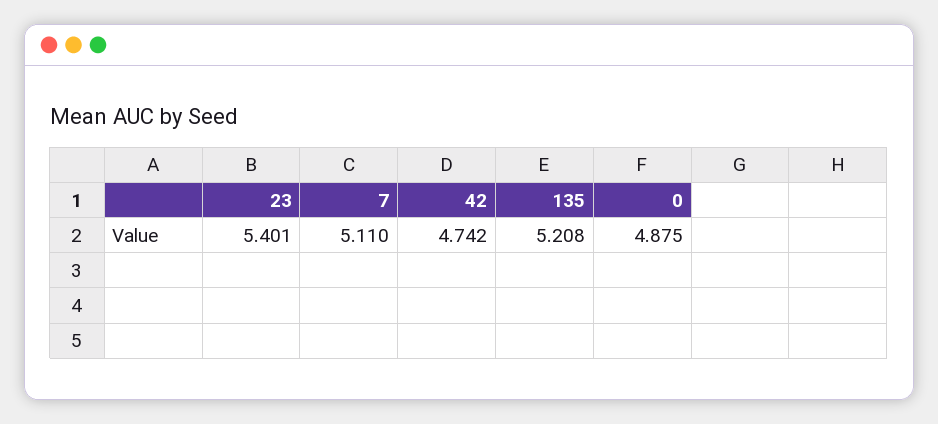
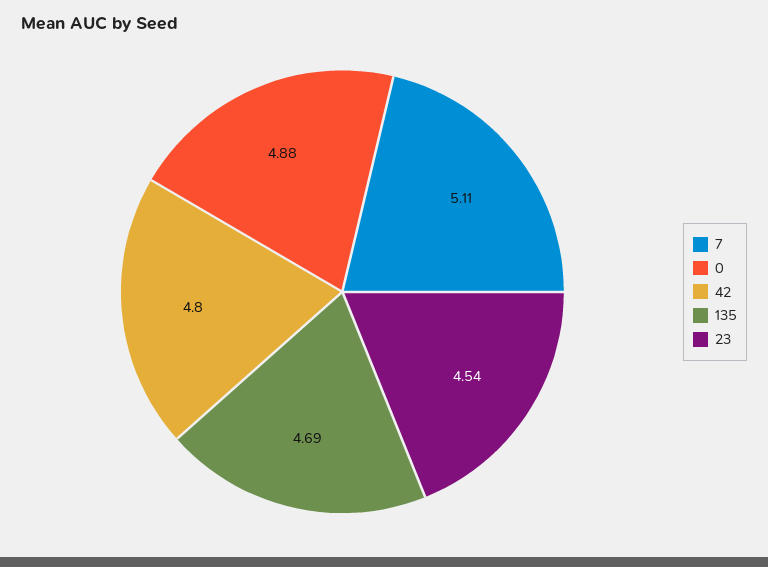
23: 5.401 -> 4.54
42: 4.742 -> 4.8
135: 5.208 -> 4.69

